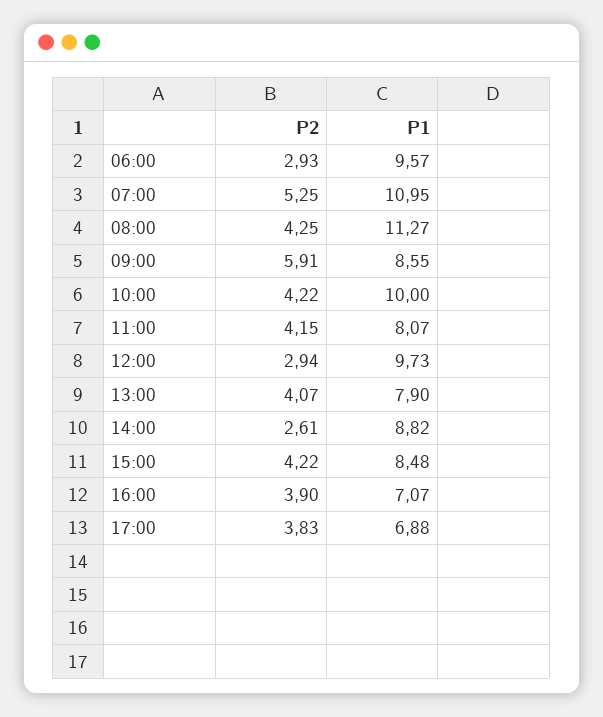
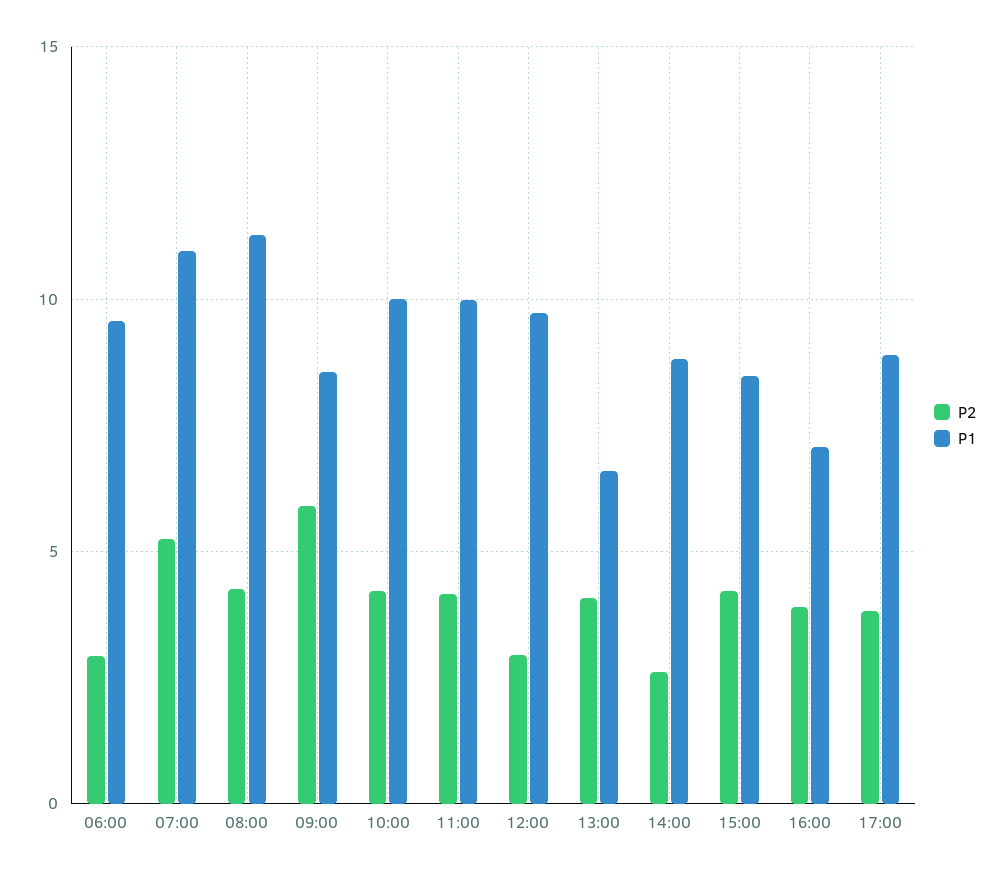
P1, 11:00: 8.07 -> 10
P1, 13:00: 7.9 -> 6.5
P1, 17:00: 6.88 -> 9

